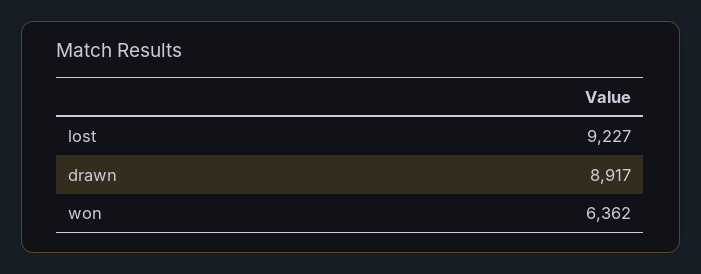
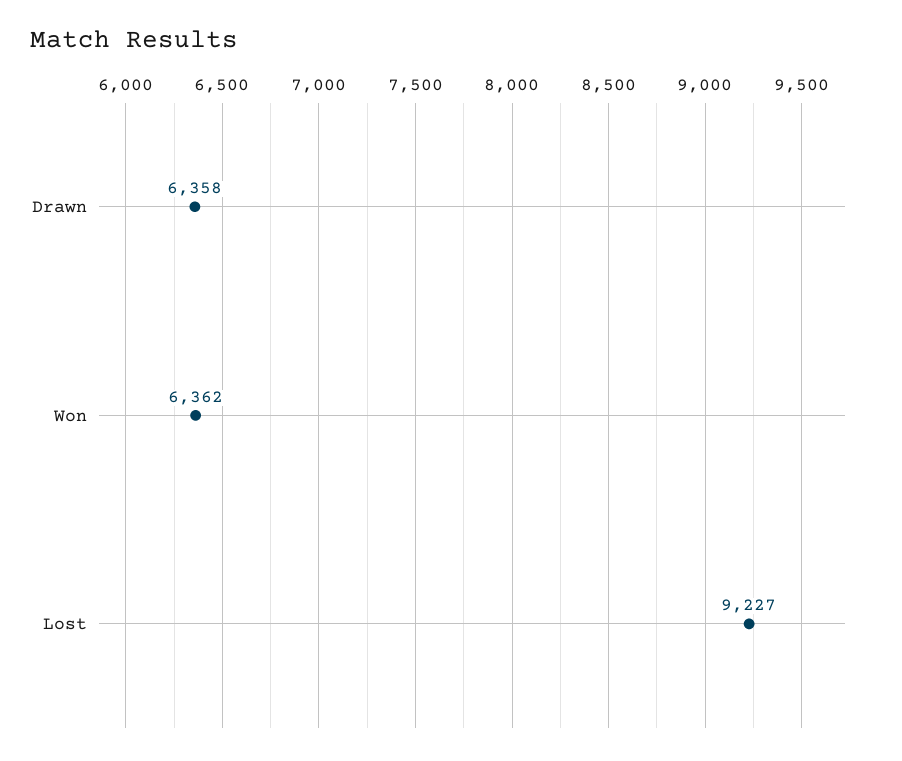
drawn: 8917 -> 6358

